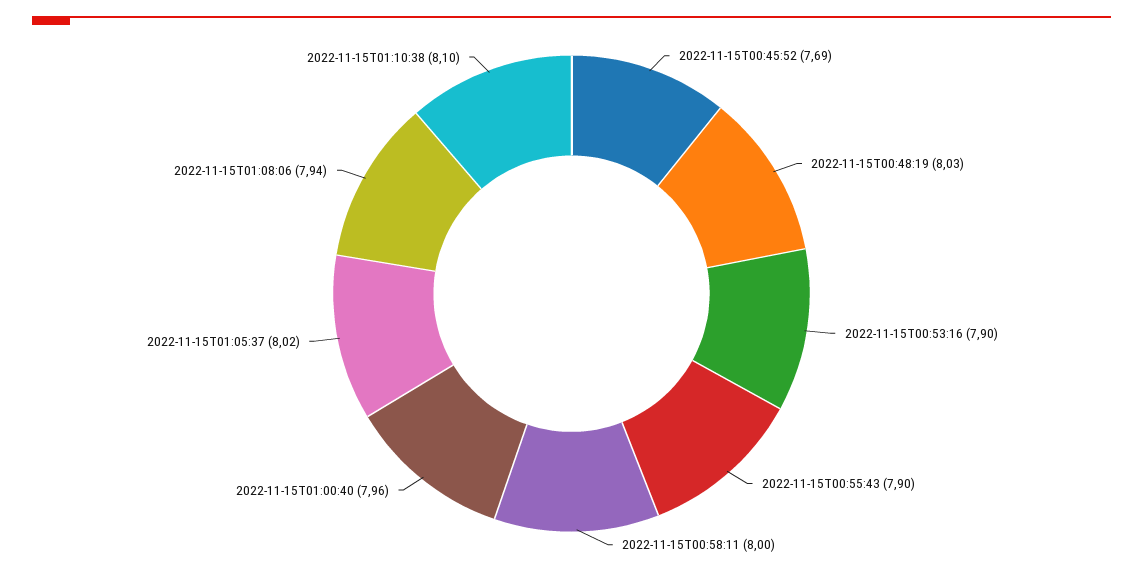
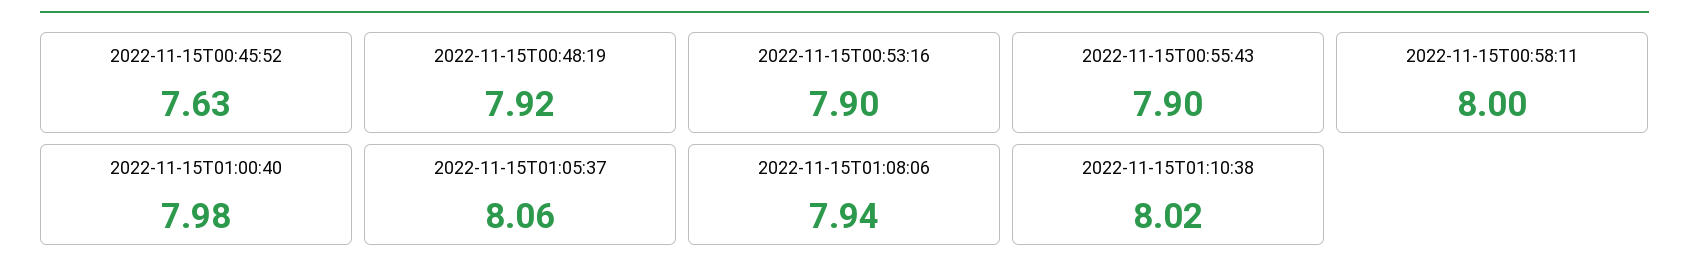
2022-11-15T00:45:52: 7.69 -> 7.63
2022-11-15T00:48:19: 8.03 -> 7.92
2022-11-15T01:00:40: 7.96 -> 7.98
2022-11-15T01:05:37: 8.02 -> 8.06
2022-11-15T01:10:38: 8.1 -> 8.02

